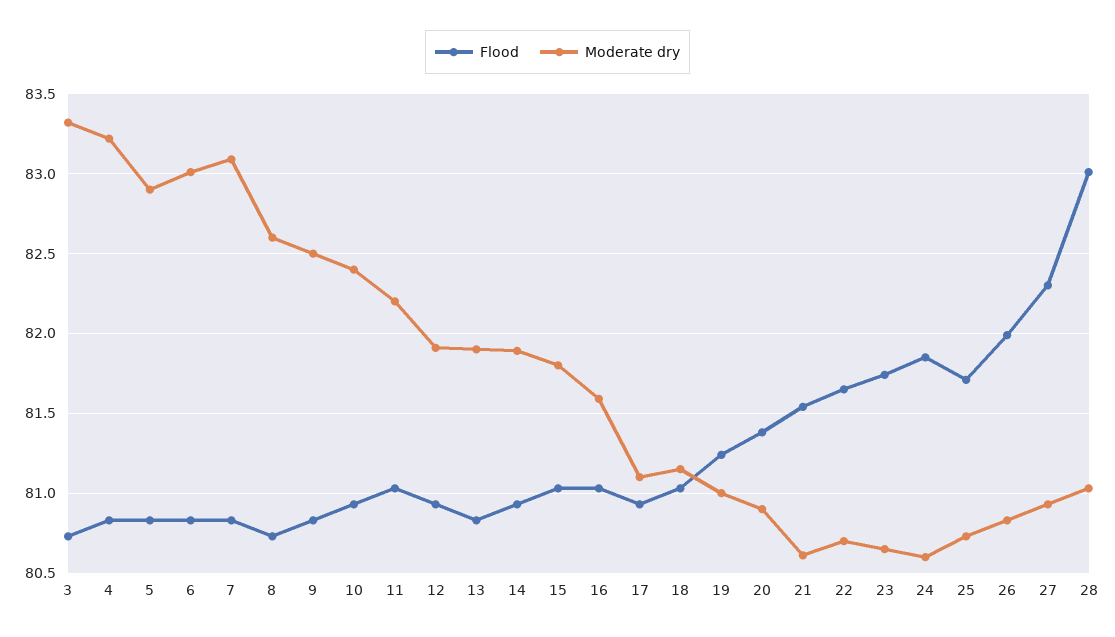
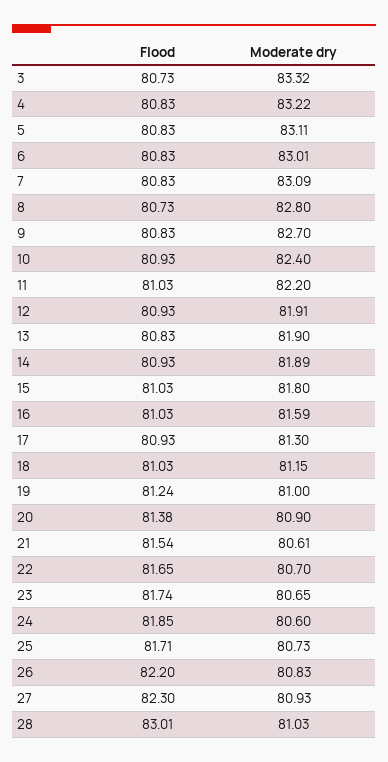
Moderate dry, 5: 82.9 -> 83.11
Moderate dry, 8: 82.6 -> 82.8
Moderate dry, 9: 82.5 -> 82.7
Moderate dry, 17: 81.1 -> 81.3
Flood, 26: 82 -> 82.2

